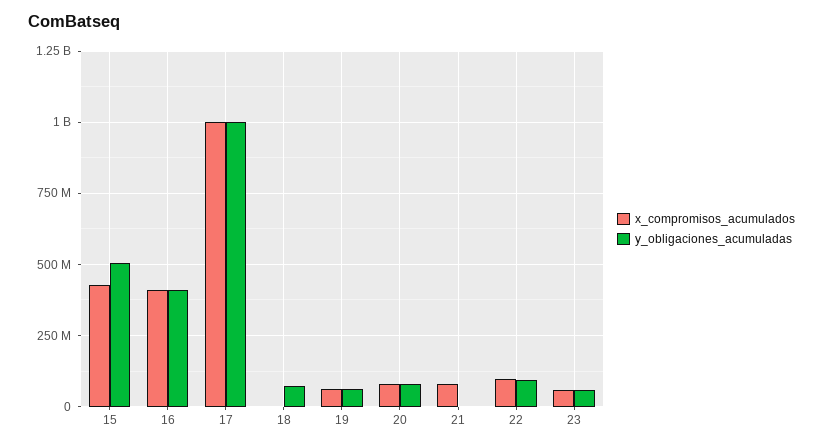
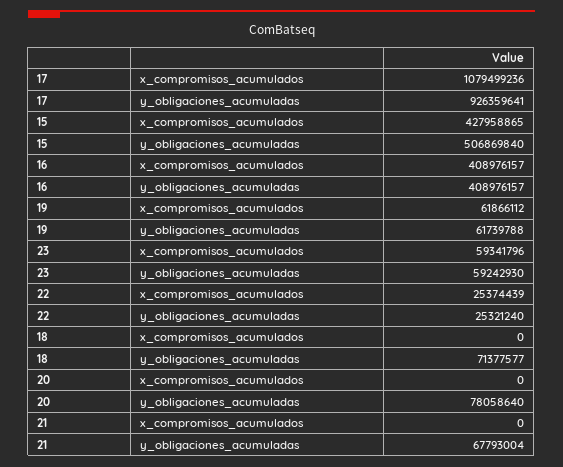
x_compromisos_acumulados, 17: 1000000000 -> 1079499236
y_obligaciones_acumuladas, 17: 1000000000 -> 926359641
x_compromisos_acumulados, 20: 75000000 -> 0
x_compromisos_acumulados, 21: 75000000 -> 0
y_obligaciones_acumuladas, 21: 0 -> 67793004
x_compromisos_acumulados, 22: 100000000 -> 25374439
y_obligaciones_acumuladas, 22: 100000000 -> 25321240

